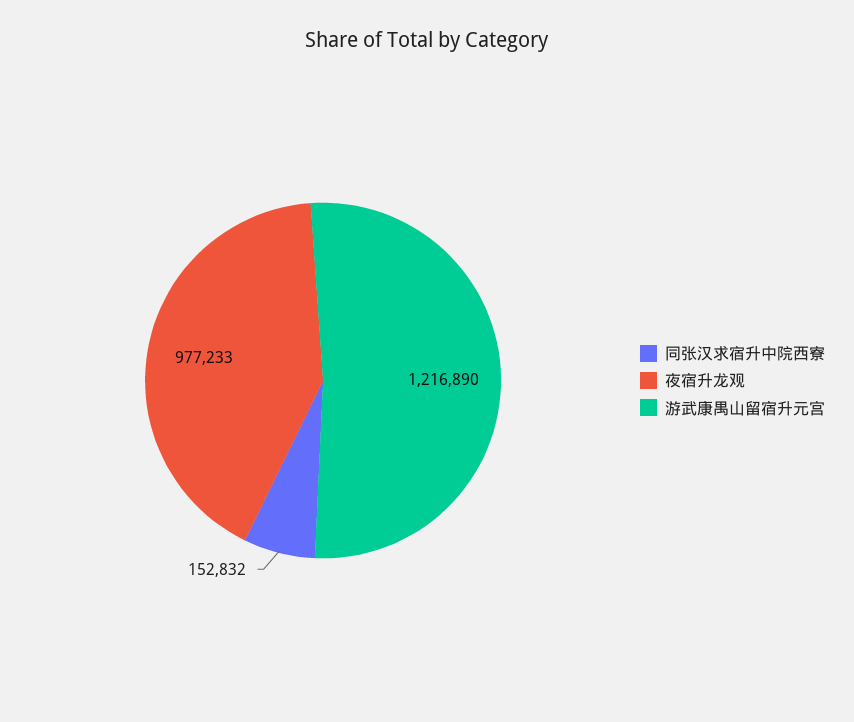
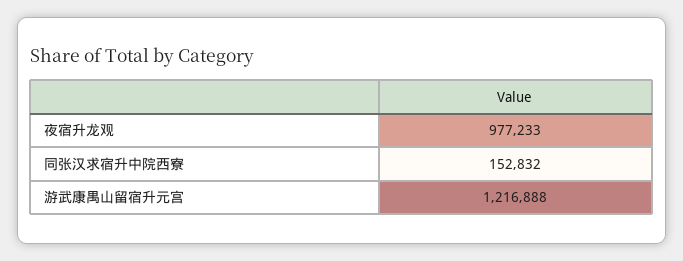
游武康禺山留宿升元宫: 1216890 -> 1216888

